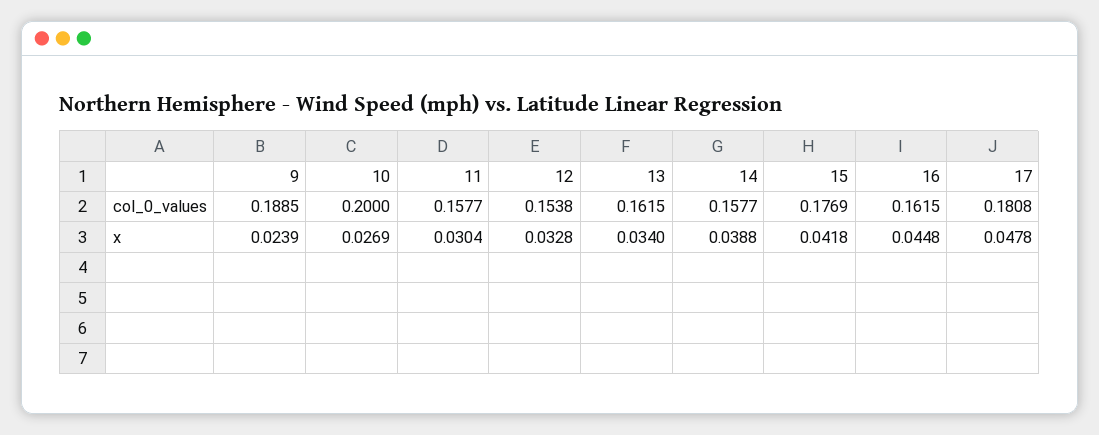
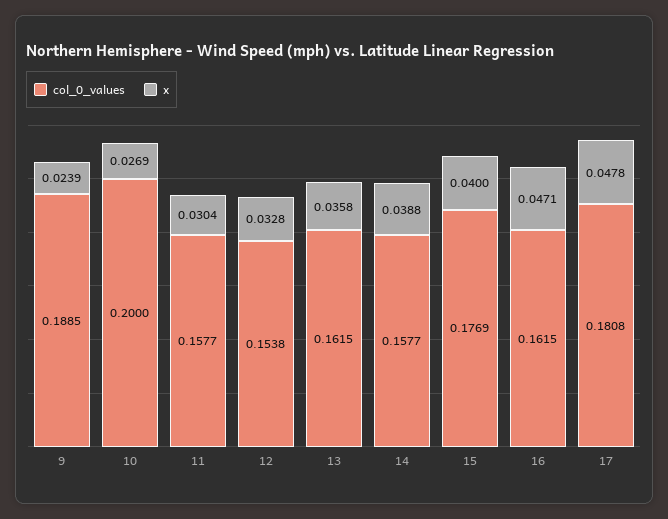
x, 13: 0.034 -> 0.0358
x, 15: 0.0418 -> 0.04
x, 16: 0.0448 -> 0.0471

